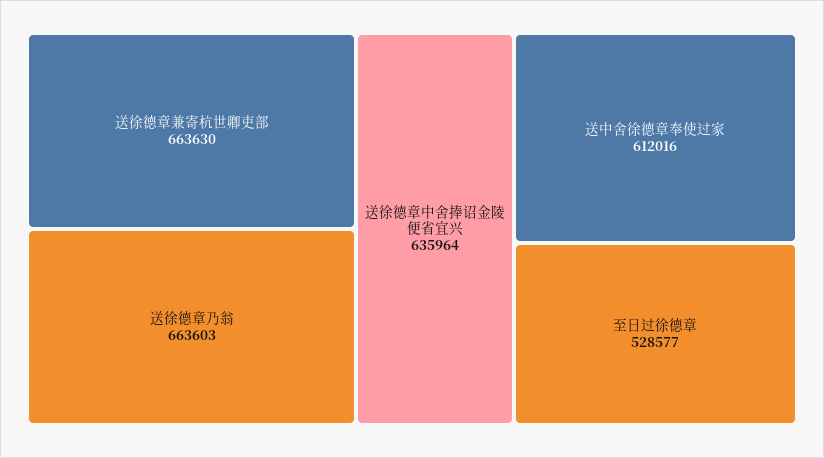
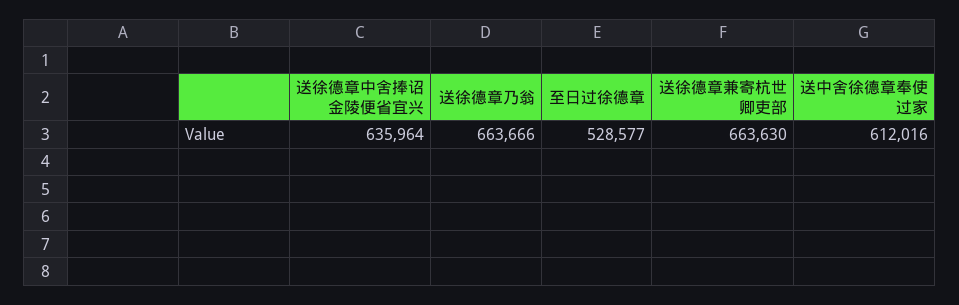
送徐德章乃翁: 663603 -> 663666

